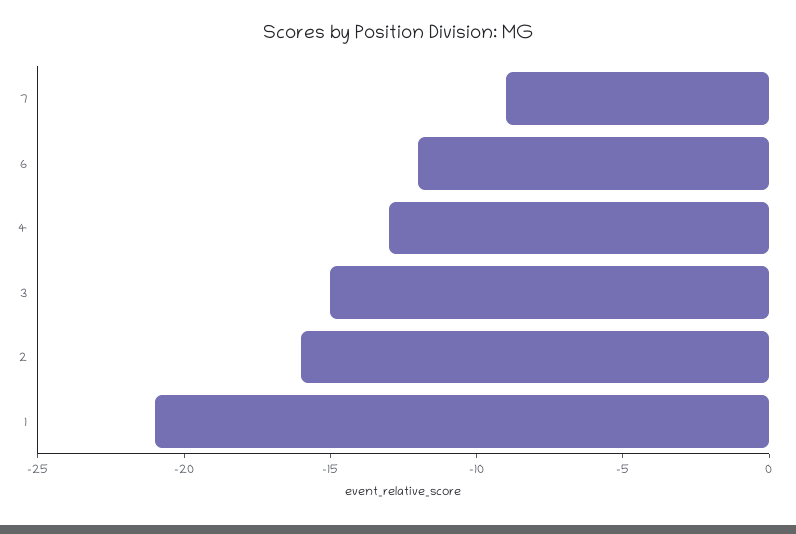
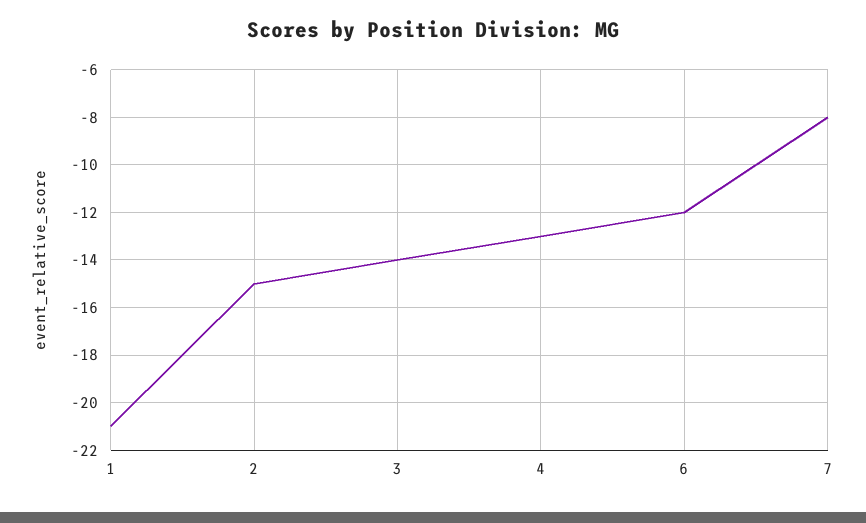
7: -9 -> -8
3: -15 -> -14
2: -16 -> -15

